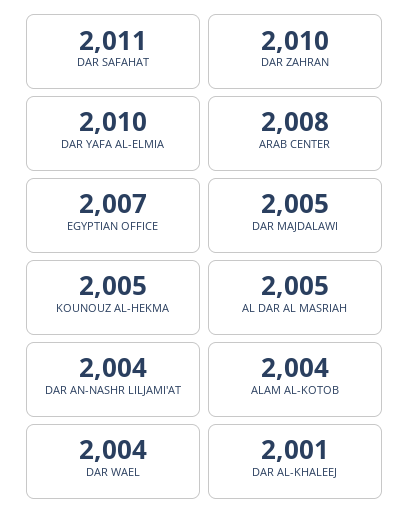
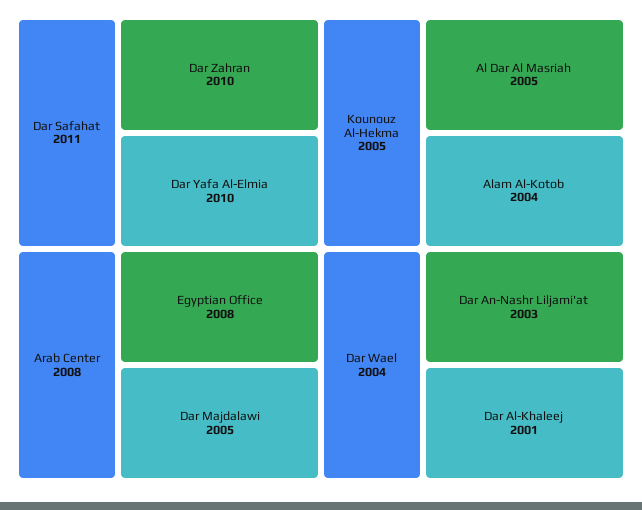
EGYPTIAN OFFICE: 2007 -> 2008
DAR AN-NASHR LILJAMI'AT: 2004 -> 2003

